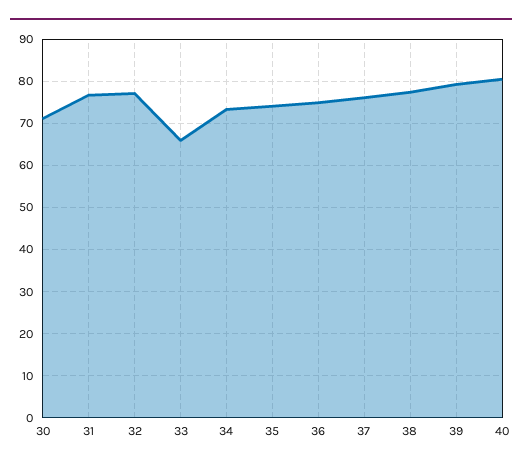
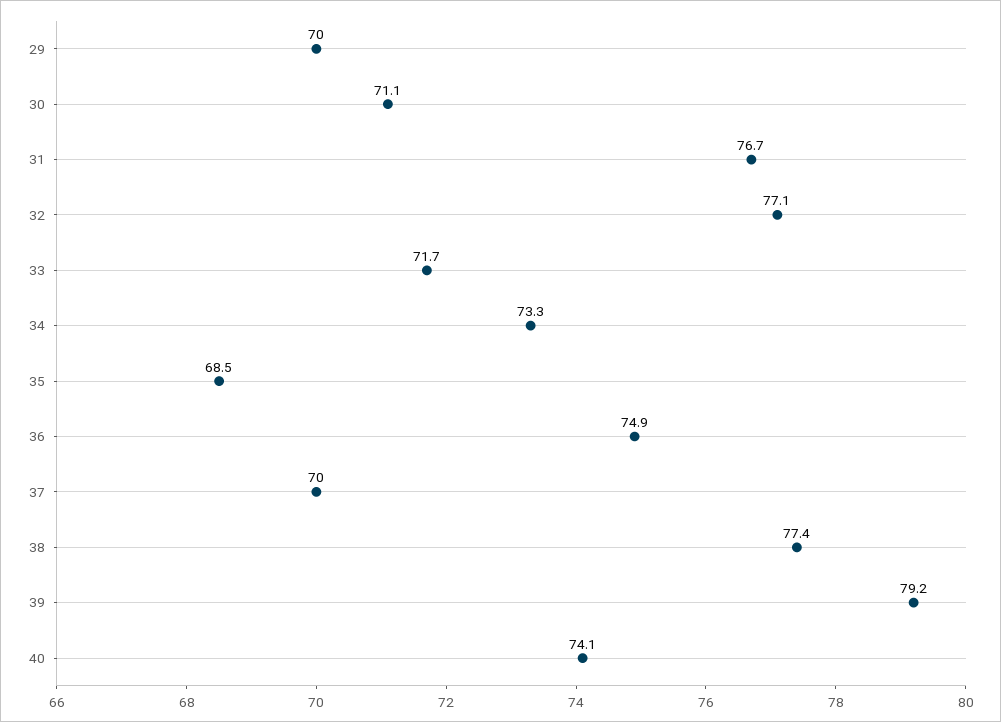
33: 66 -> 71.7
35: 74 -> 68.5
37: 76 -> 70
40: 80 -> 74.1
29: none -> 70

